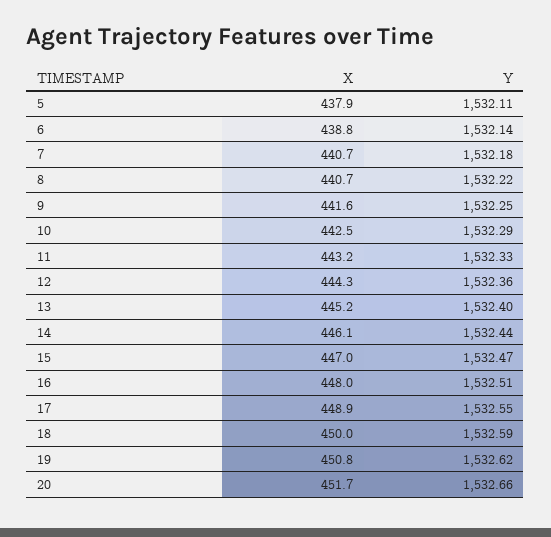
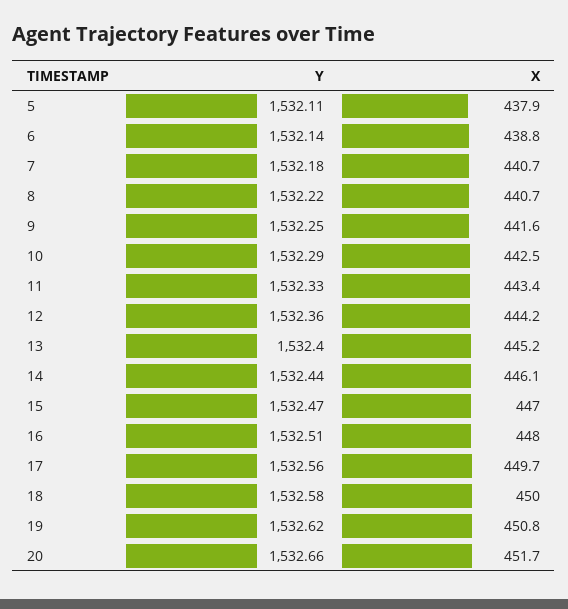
X, 11: 443.2 -> 443.4
X, 12: 444.3 -> 444.2
X, 17: 448.9 -> 449.7
Y, 17: 1532.55 -> 1532.56
Y, 18: 1532.59 -> 1532.58

